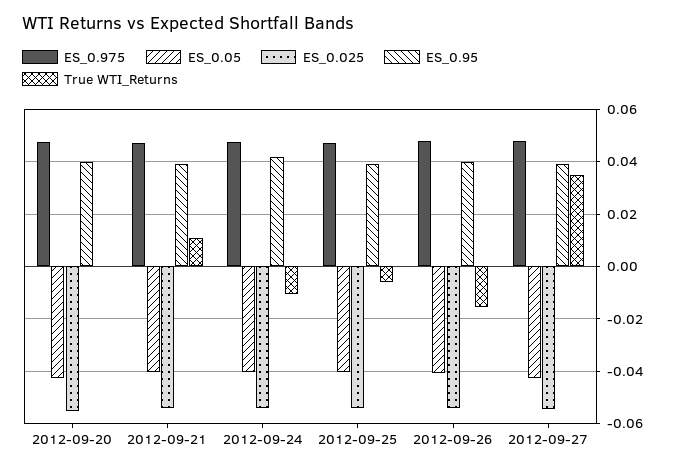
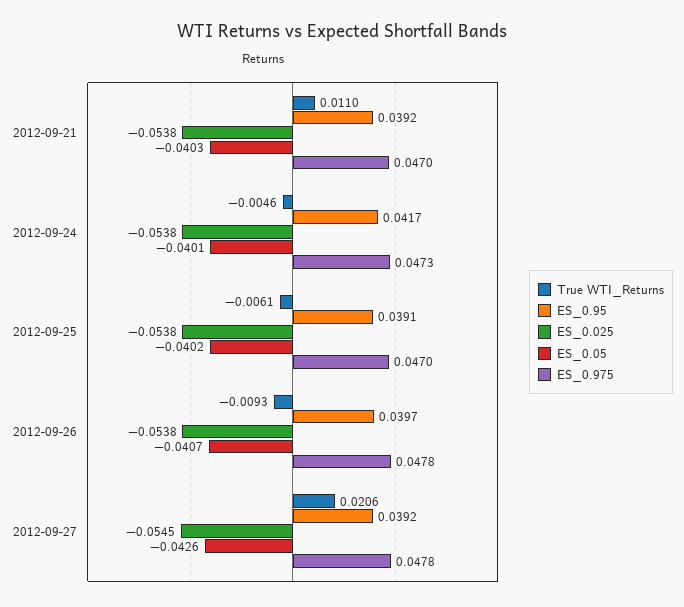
ES_0.975, 2012-09-20: 0.0475 -> none
ES_0.05, 2012-09-20: -0.0425 -> none
ES_0.025, 2012-09-20: -0.055 -> none
ES_0.95, 2012-09-20: 0.04 -> none
True WTI_Returns, 2012-09-20: 0 -> none
True WTI_Returns, 2012-09-24: -0.01 -> -0.0046
True WTI_Returns, 2012-09-26: -0.015 -> -0.0093
True WTI_Returns, 2012-09-27: 0.035 -> 0.0206

